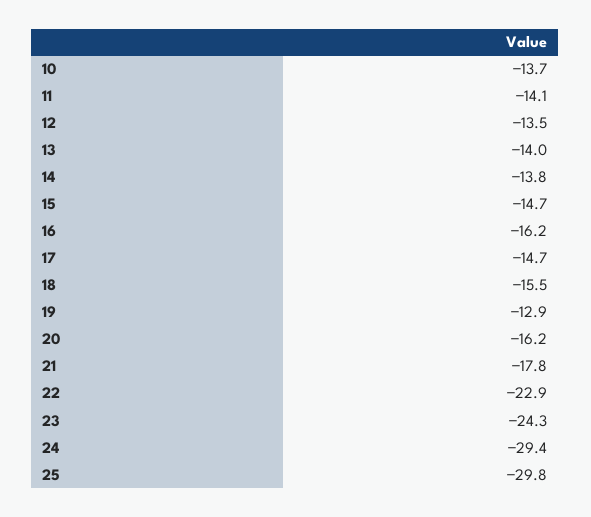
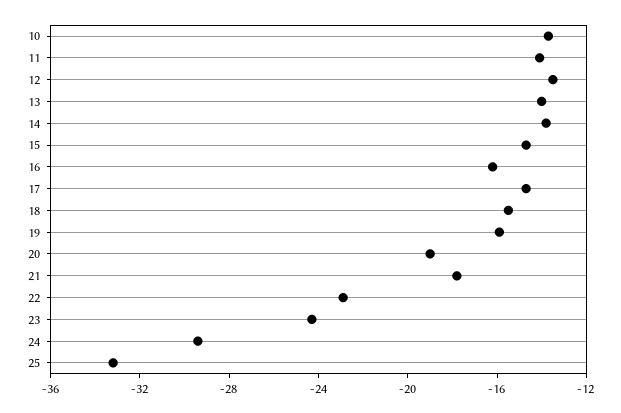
19: -12.9 -> -16
20: -16.2 -> -19
25: -29.8 -> -33

